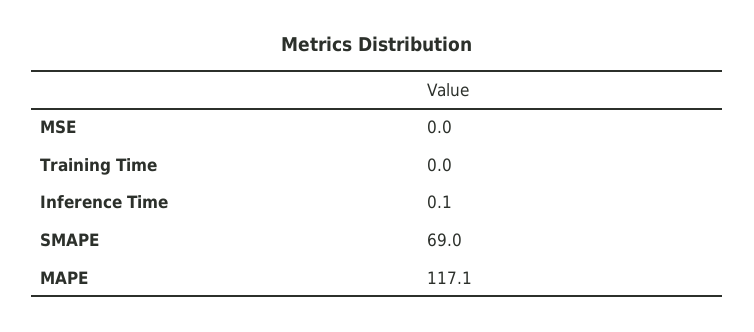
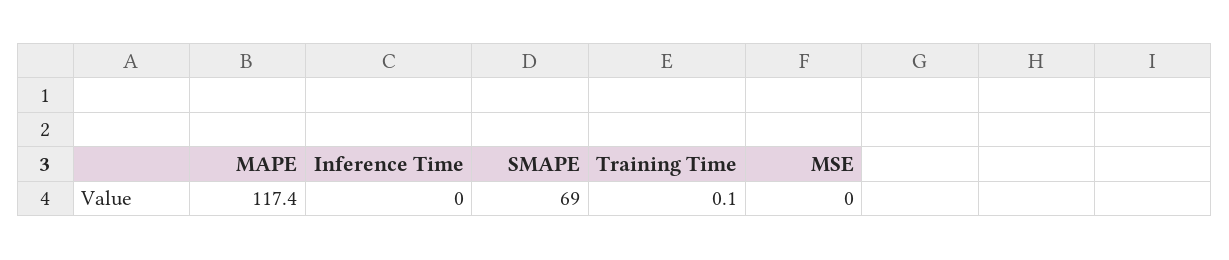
Training Time: 0 -> 0.1
Inference Time: 0.1 -> 0
MAPE: 117.1 -> 117.4

